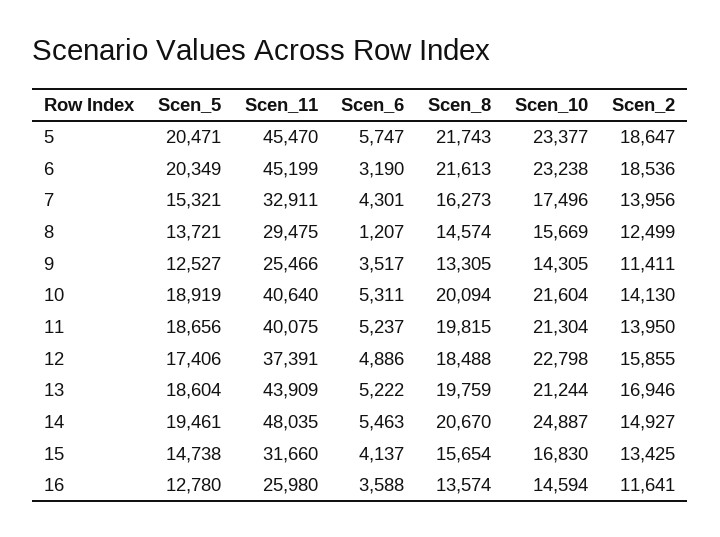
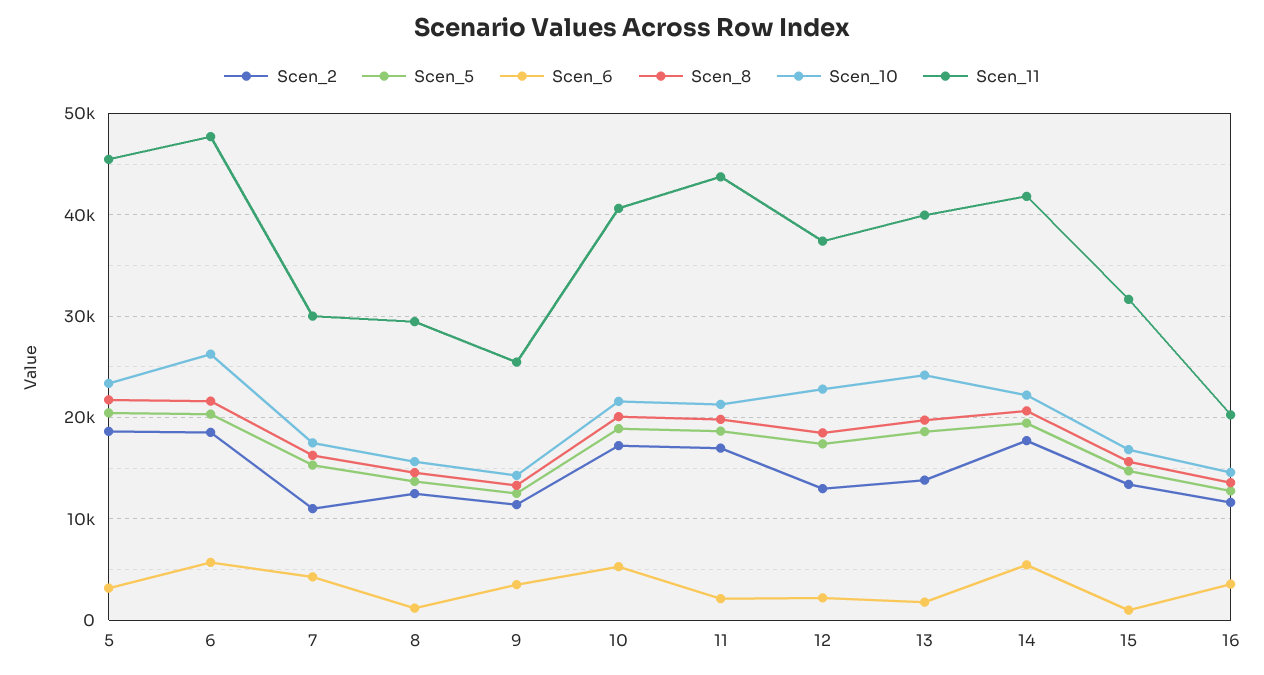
Scen_6, 5: 5747 -> 3000
Scen_11, 6: 45199 -> 48000
Scen_6, 6: 3190 -> 6000
Scen_10, 6: 23238 -> 26000
Scen_11, 7: 32911 -> 30000
Scen_2, 7: 13956 -> 11000
Scen_2, 10: 14130 -> 17000
Scen_11, 11: 40075 -> 44000
Scen_6, 11: 5237 -> 2000
Scen_2, 11: 13950 -> 17000
Scen_6, 12: 4886 -> 2000
Scen_2, 12: 15855 -> 13000
Scen_11, 13: 43909 -> 40000
Scen_6, 13: 5222 -> 2000
Scen_10, 13: 21244 -> 24000
Scen_2, 13: 16946 -> 14000
Scen_11, 14: 48035 -> 42000
Scen_10, 14: 24887 -> 22000
Scen_2, 14: 14927 -> 18000
Scen_6, 15: 4137 -> 1000
Scen_11, 16: 25980 -> 20000

